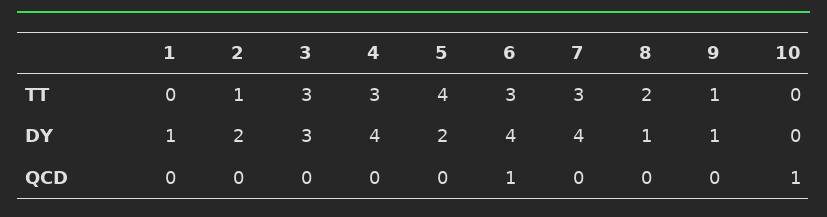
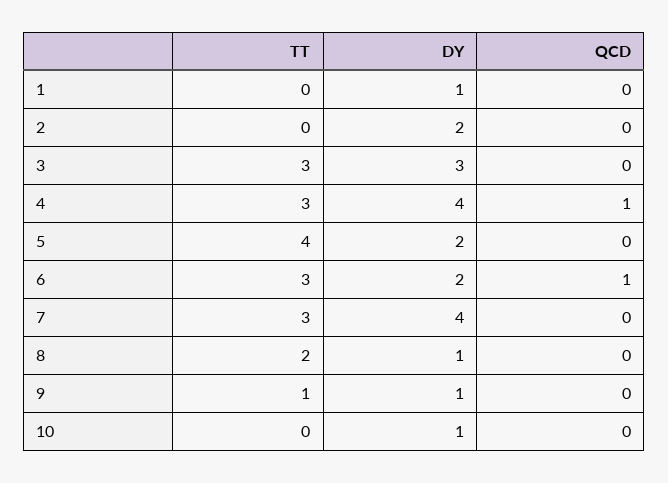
2, TT: 1 -> 0
6, DY: 4 -> 2
10, DY: 0 -> 1
4, QCD: 0 -> 1
10, QCD: 1 -> 0

